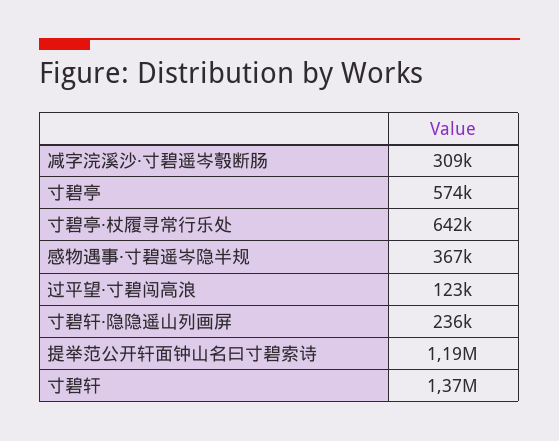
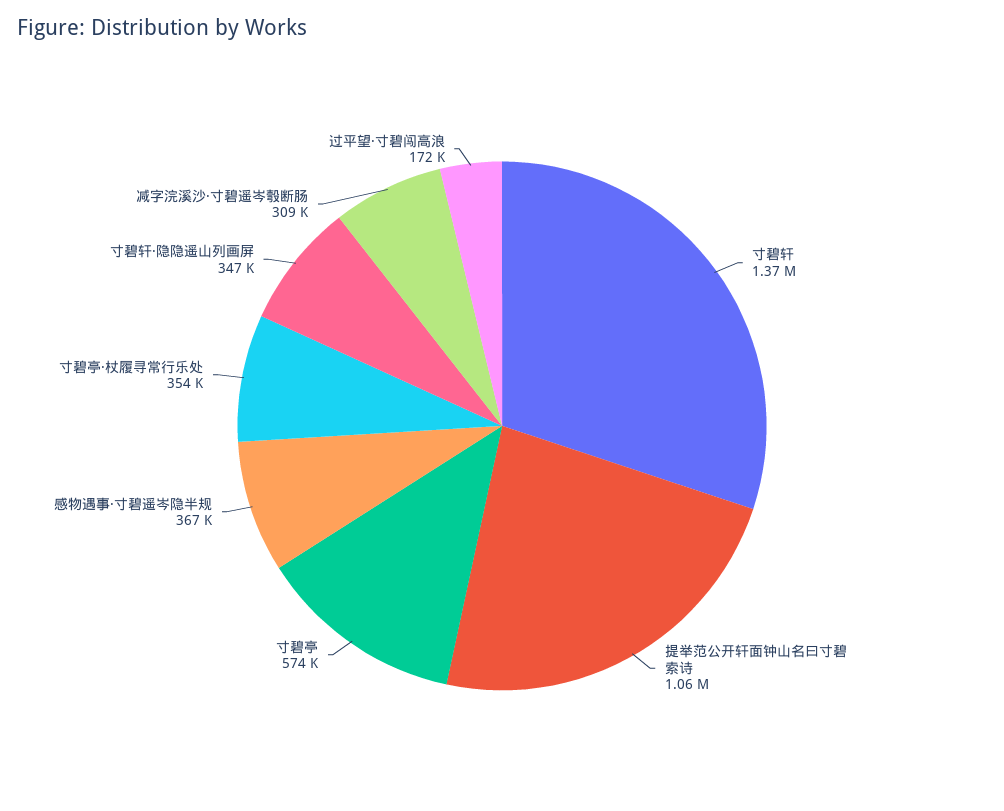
寸碧亭·杖履寻常行乐处: 642000 -> 354000
过平望·寸碧闯高浪: 123000 -> 172000
寸碧轩·隐隐遥山列画屏: 236000 -> 347000
提举范公开轩面钟山名曰寸碧索诗: 1190000 -> 1060000

